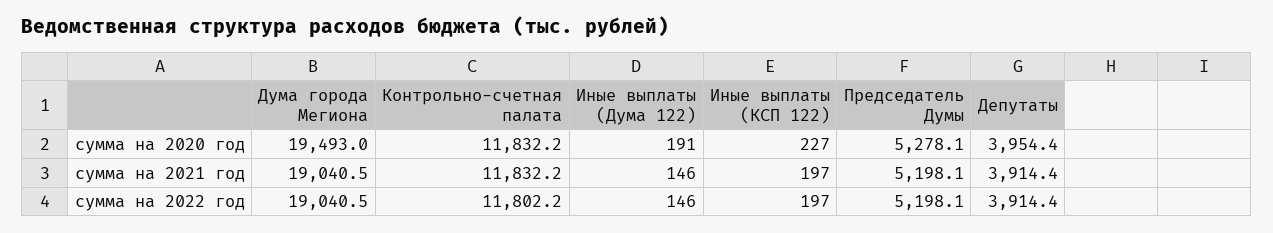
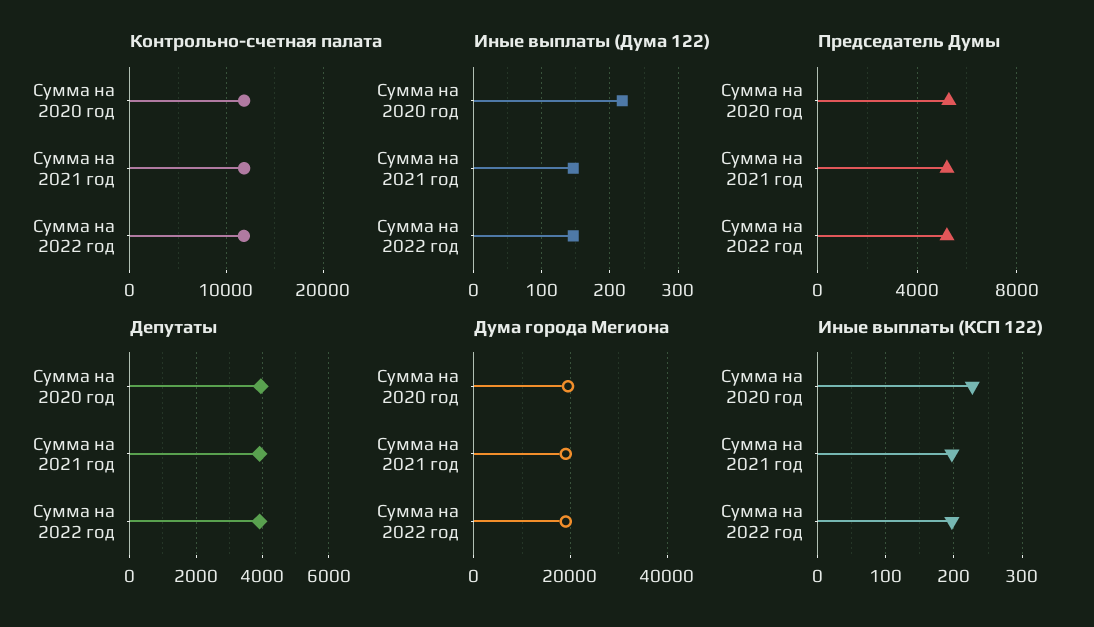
Иные выплаты (Дума 122), сумма на 2020 год: 191 -> 220

